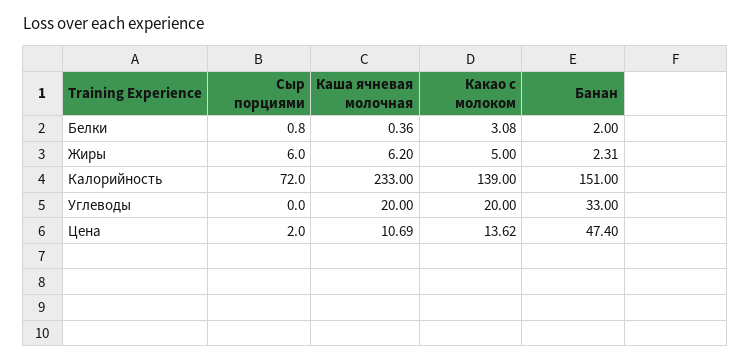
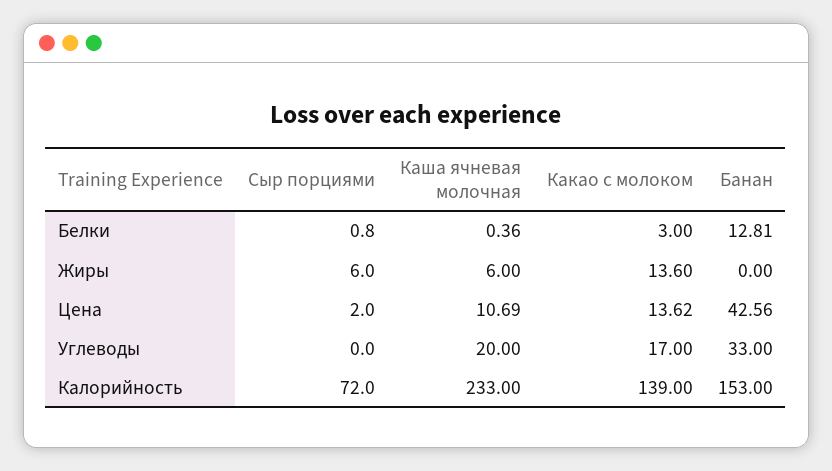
Какао с молоком, Белки: 3.08 -> 3
Банан, Белки: 2 -> 12.81
Каша ячневая молочная, Жиры: 6.2 -> 6
Какао с молоком, Жиры: 5 -> 13.6
Банан, Жиры: 2.31 -> 0
Банан, Калорийность: 151 -> 153
Какао с молоком, Углеводы: 20 -> 17
Банан, Цена: 47.4 -> 42.56

